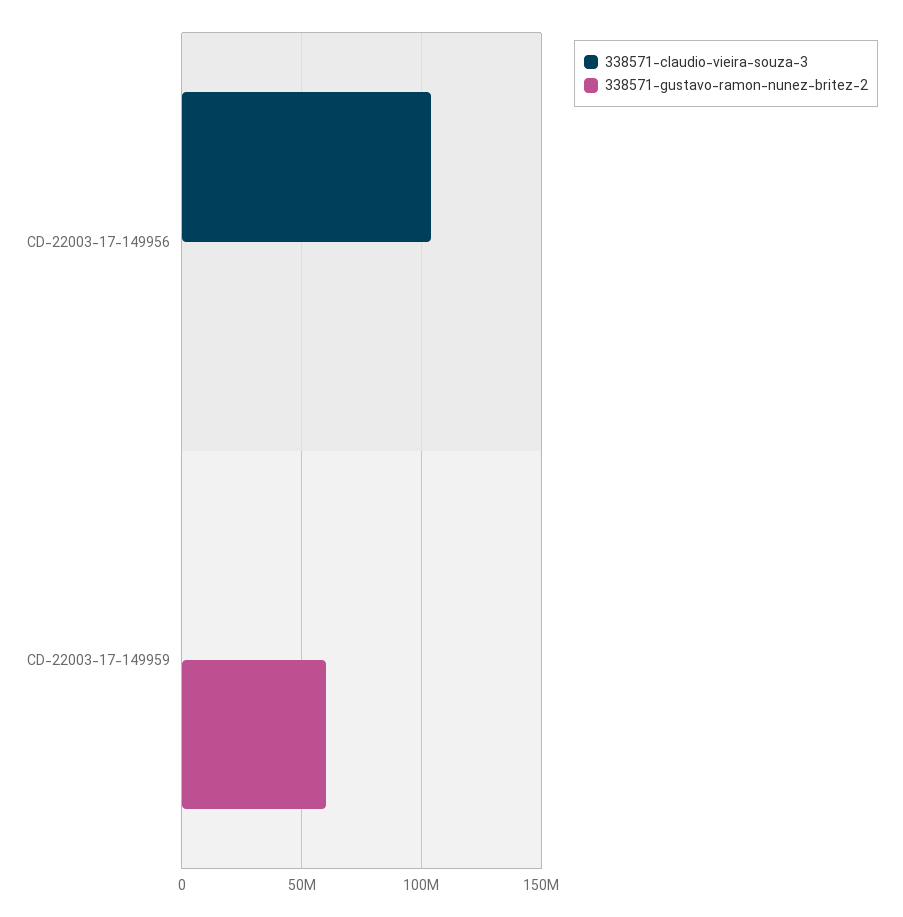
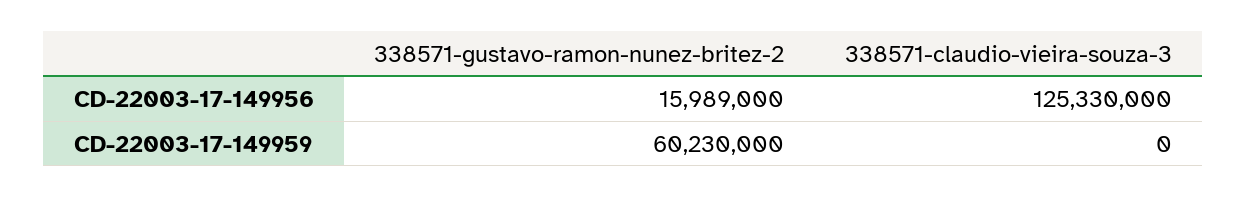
338571-claudio-vieira-souza-3, CD-22003-17-149956: 105000000 -> 125330000
338571-gustavo-ramon-nunez-britez-2, CD-22003-17-149956: 0 -> 15989000

